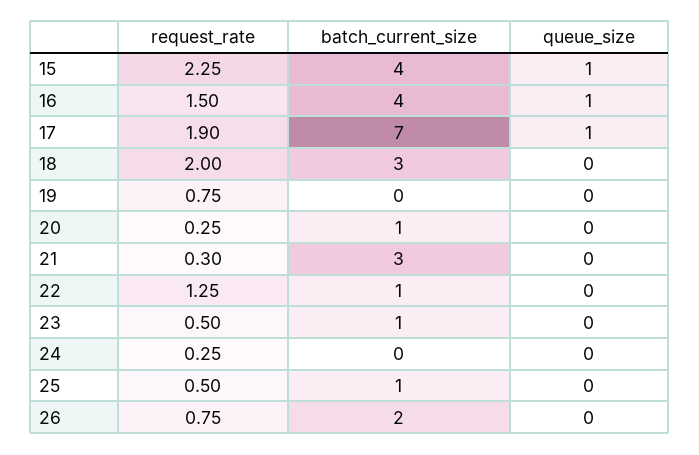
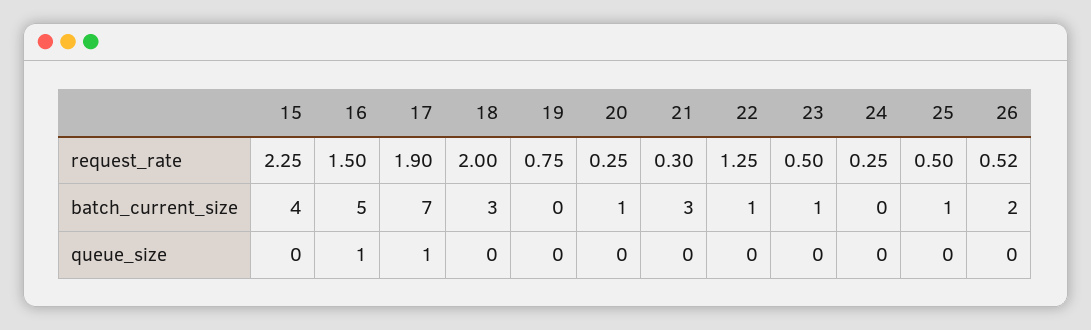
queue_size, 15: 1 -> 0
batch_current_size, 16: 4 -> 5
request_rate, 26: 0.75 -> 0.52

